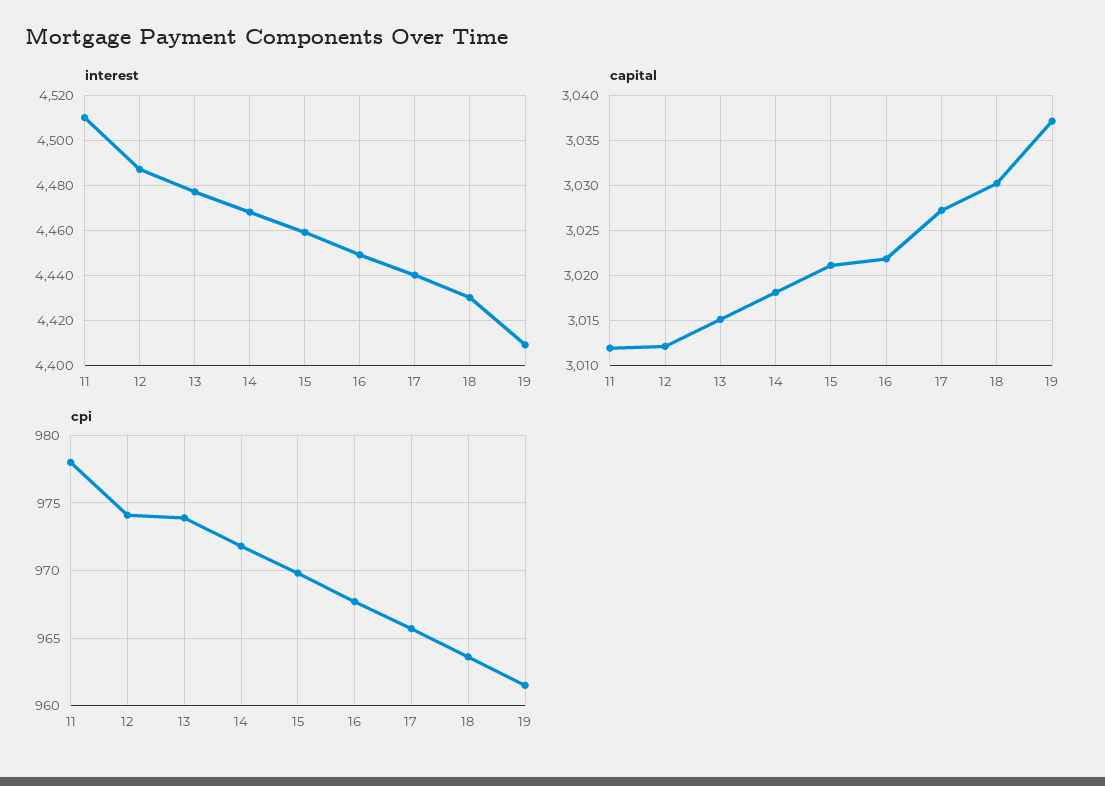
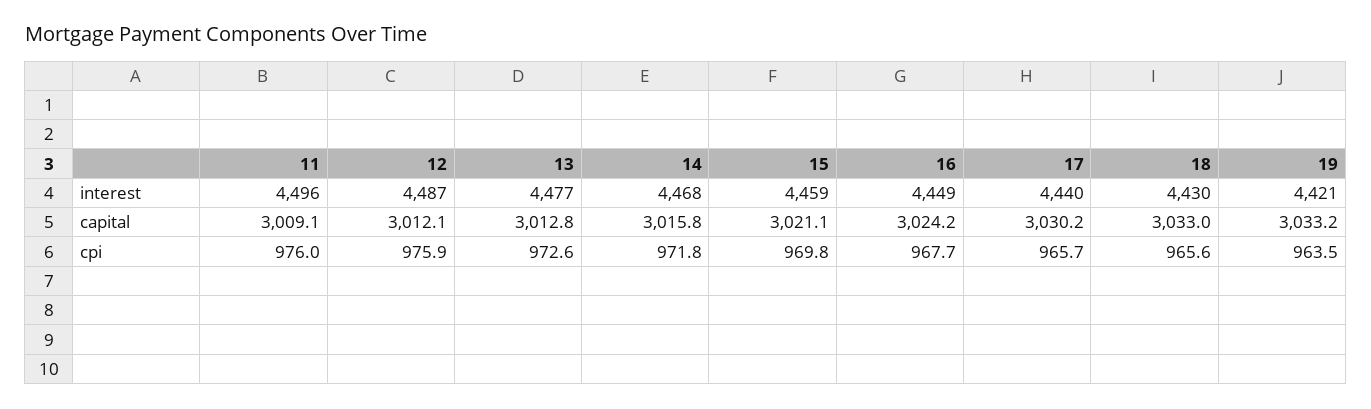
interest, 11: 4510 -> 4496
interest, 19: 4410 -> 4421
capital, 11: 3012 -> 3009.1
capital, 13: 3015 -> 3012.8
capital, 14: 3018 -> 3015.8
capital, 16: 3022 -> 3024.2
capital, 17: 3027 -> 3030.2
capital, 18: 3030 -> 3033
capital, 19: 3037 -> 3033.2
cpi, 11: 978 -> 976
cpi, 12: 974 -> 975.9
cpi, 13: 974 -> 972.6
cpi, 18: 963.5 -> 965.6
cpi, 19: 961.5 -> 963.5

